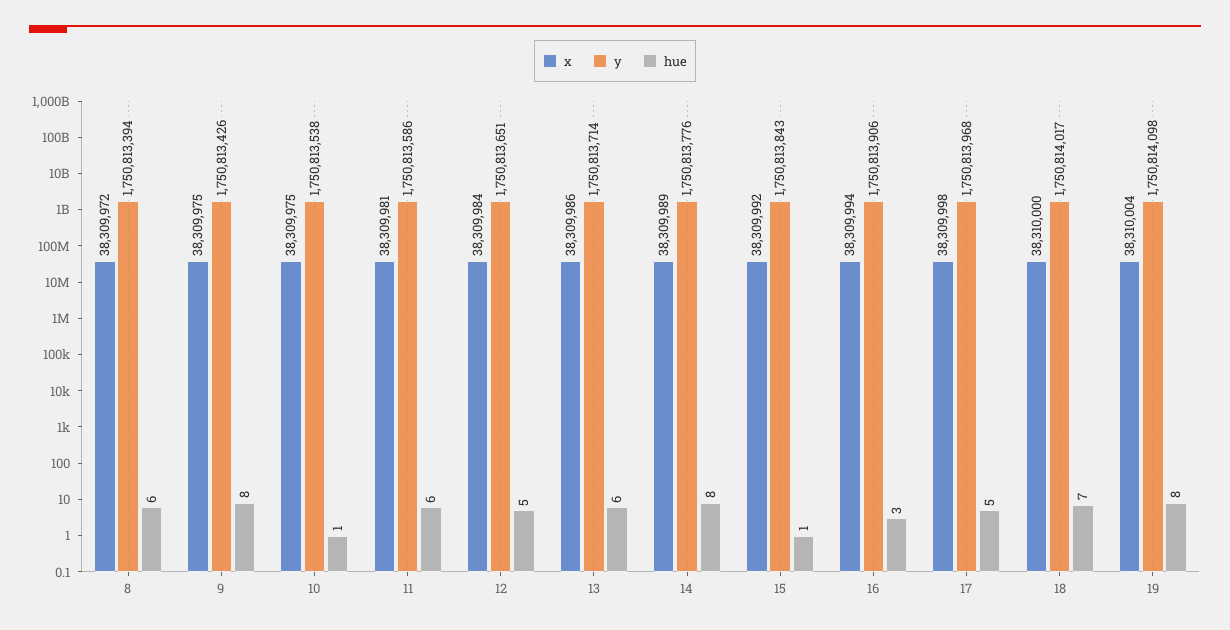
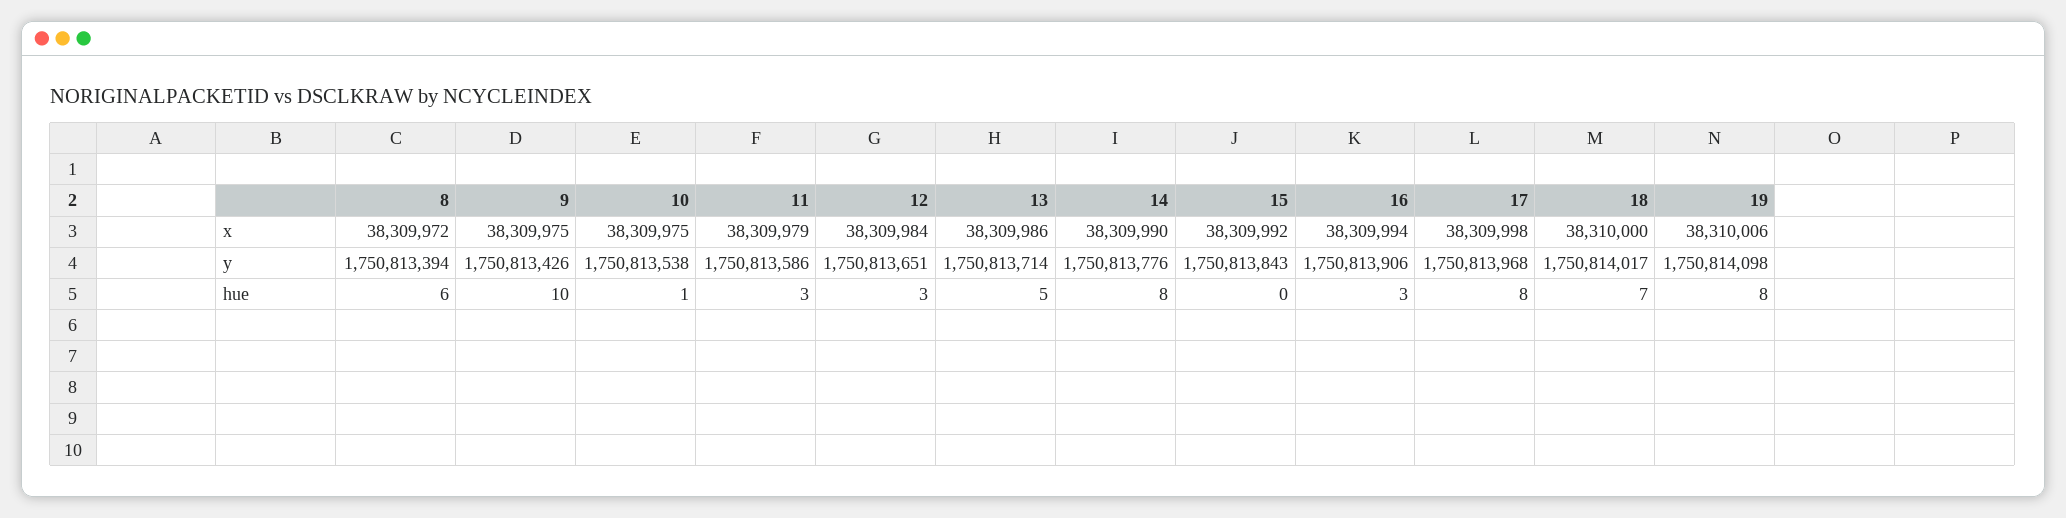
hue, 9: 8 -> 10
x, 11: 38309981 -> 38309979
hue, 11: 6 -> 3
hue, 12: 5 -> 3
hue, 13: 6 -> 5
x, 14: 38309989 -> 38309990
hue, 15: 1 -> 0
hue, 17: 5 -> 8
x, 19: 38310004 -> 38310006

